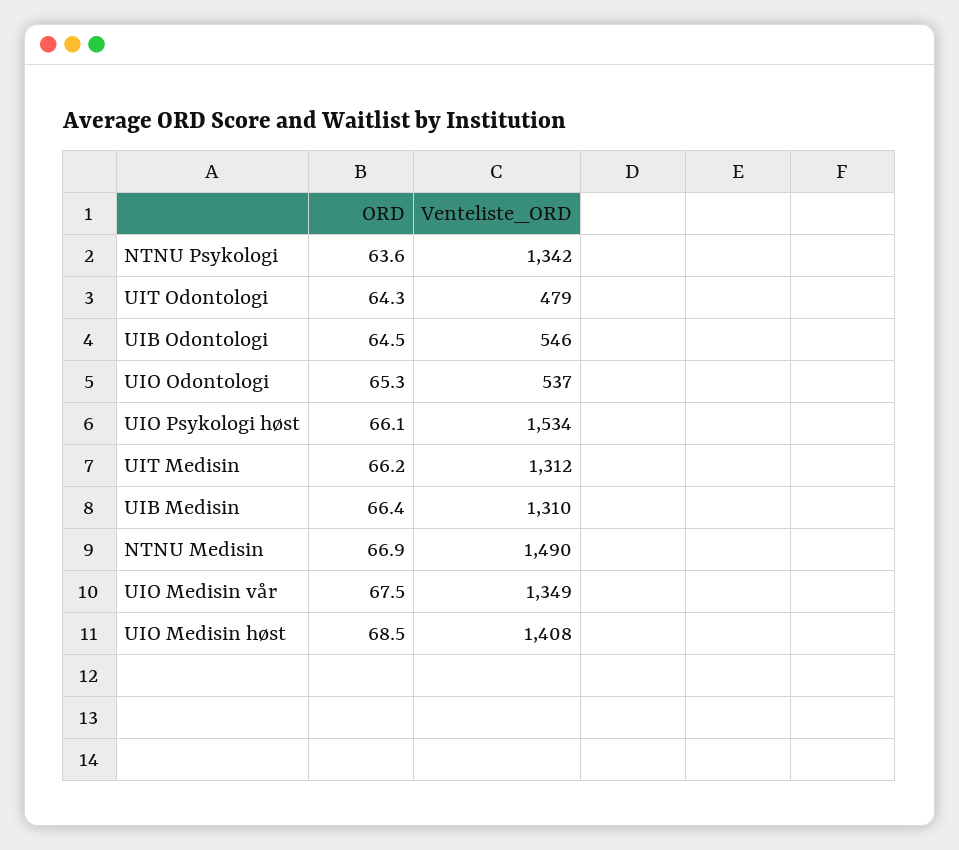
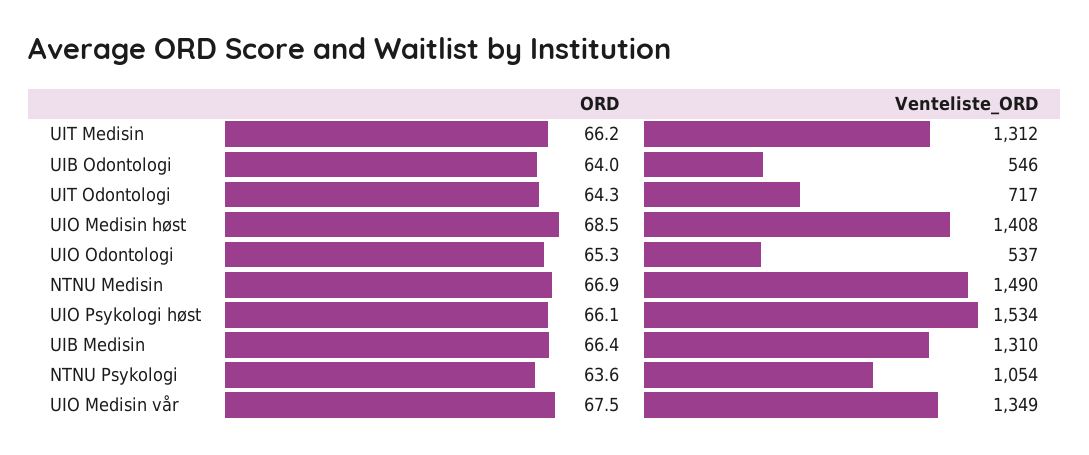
Venteliste_ORD, NTNU Psykologi: 1342 -> 1054
Venteliste_ORD, UIT Odontologi: 479 -> 717
ORD, UIB Odontologi: 64.5 -> 64

